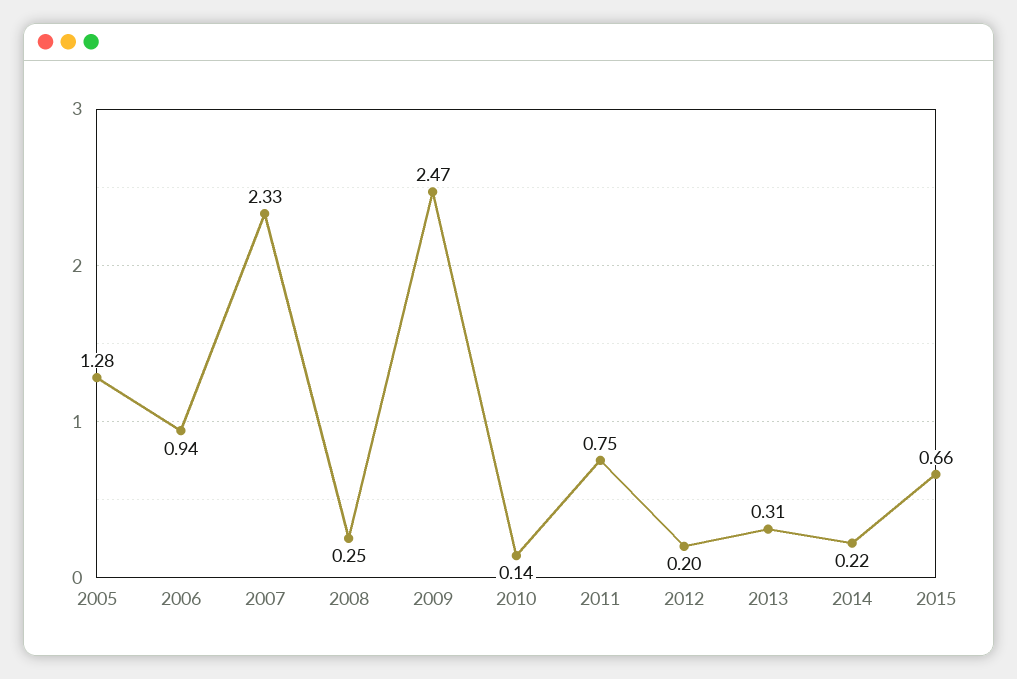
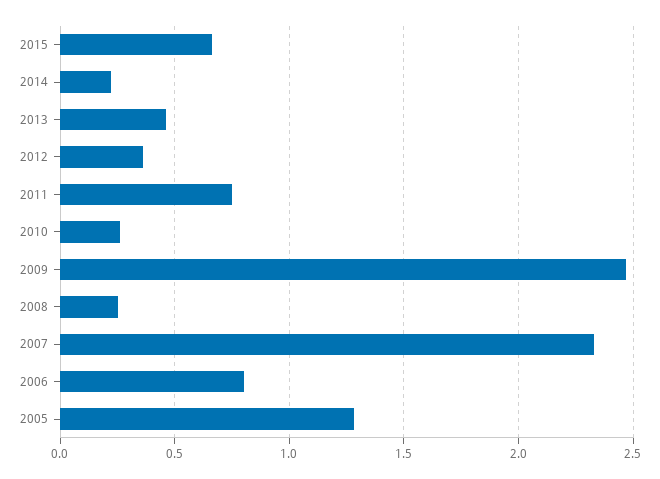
2006: 0.94 -> 0.8
2010: 0.14 -> 0.25
2012: 0.2 -> 0.35
2013: 0.31 -> 0.45

